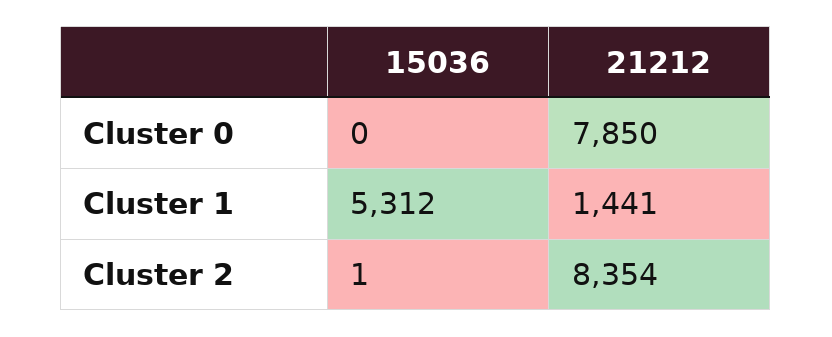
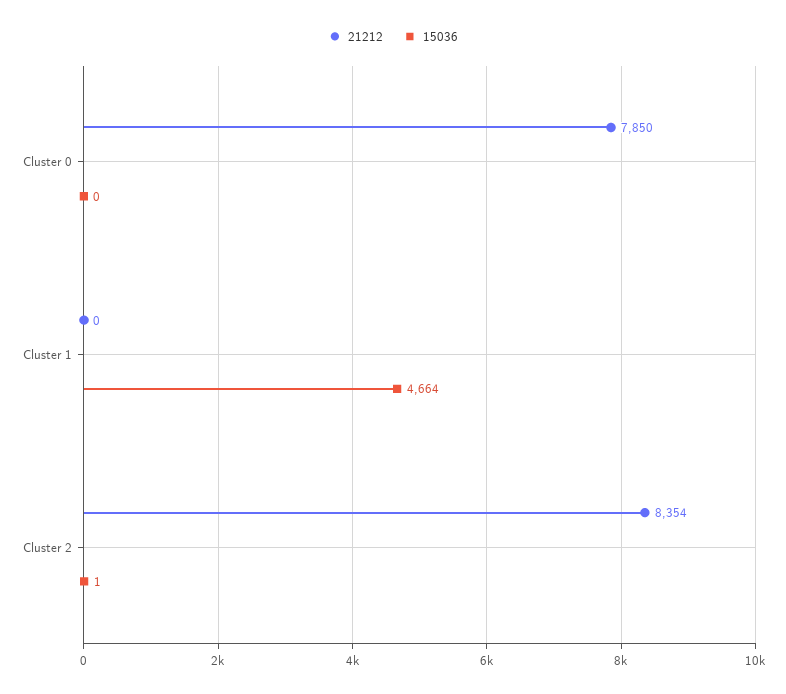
15036, Cluster 1: 5312 -> 4664
21212, Cluster 1: 1441 -> 0

